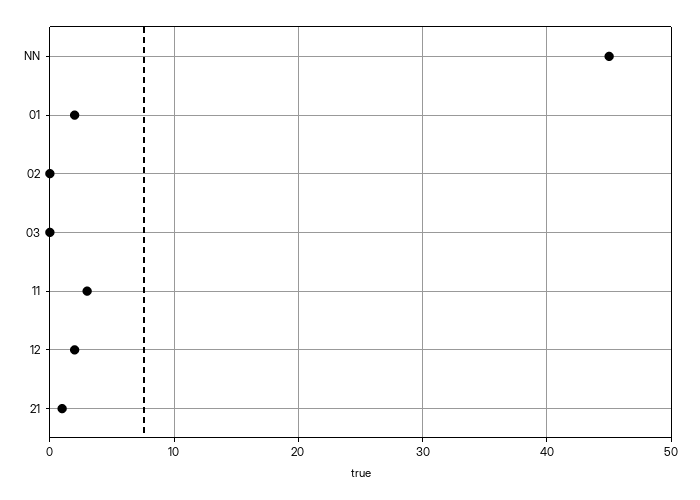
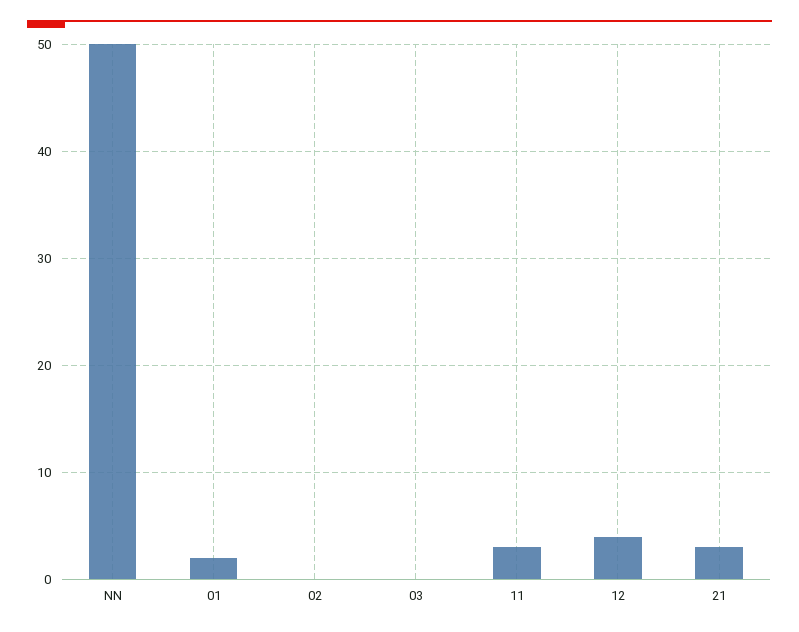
NN: 45 -> 50
12: 2 -> 4
21: 1 -> 3

